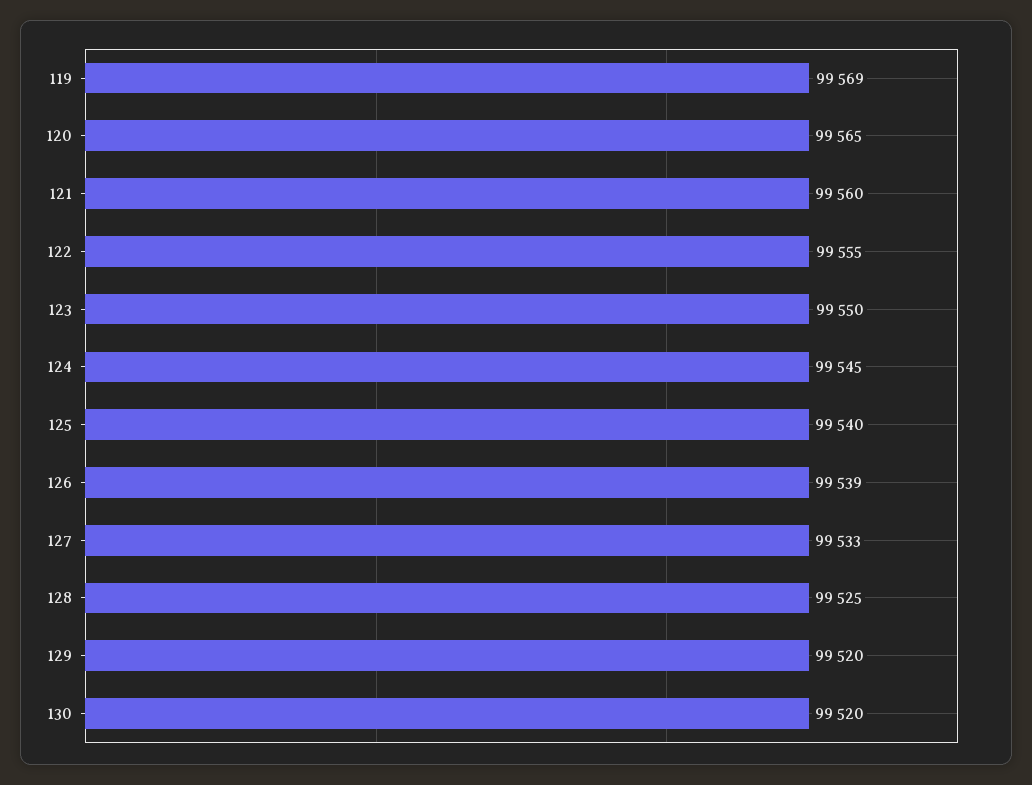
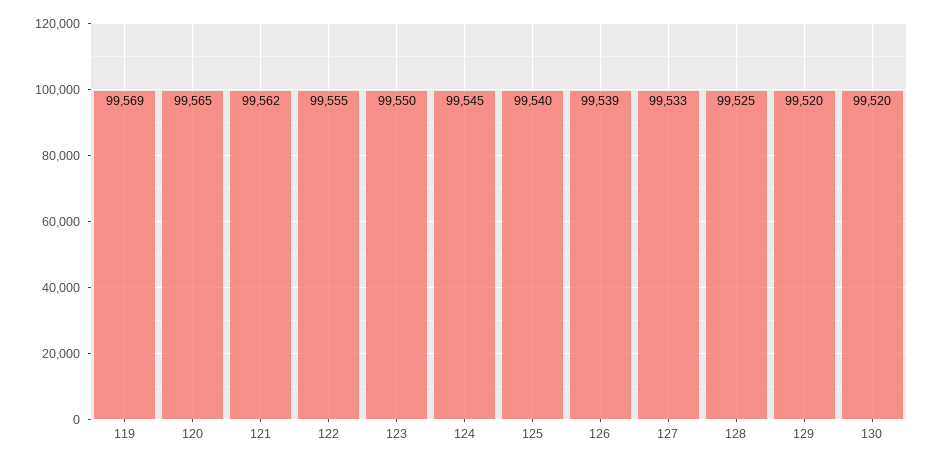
121: 99560 -> 99562

